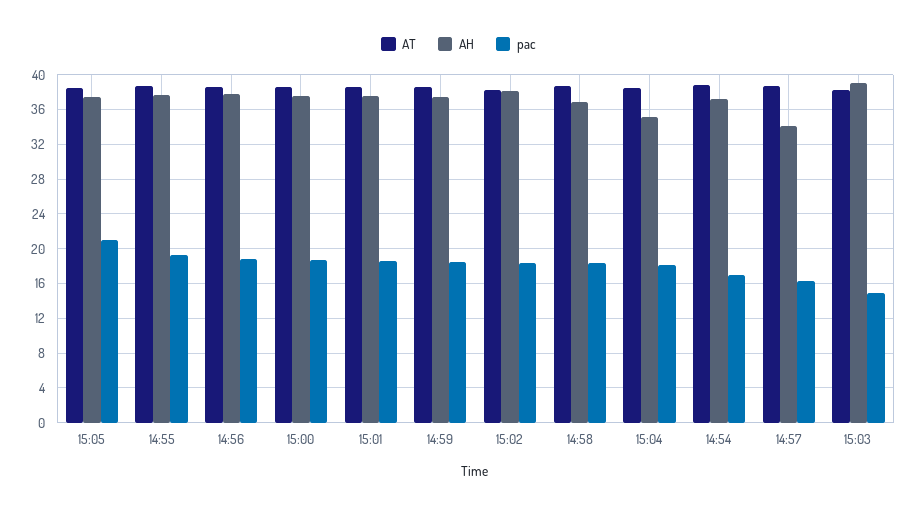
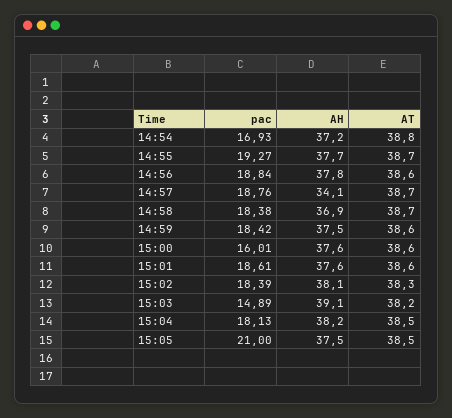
pac, 15:00: 19 -> 16.01
AH, 15:04: 35 -> 38.2
pac, 14:57: 16 -> 18.76

